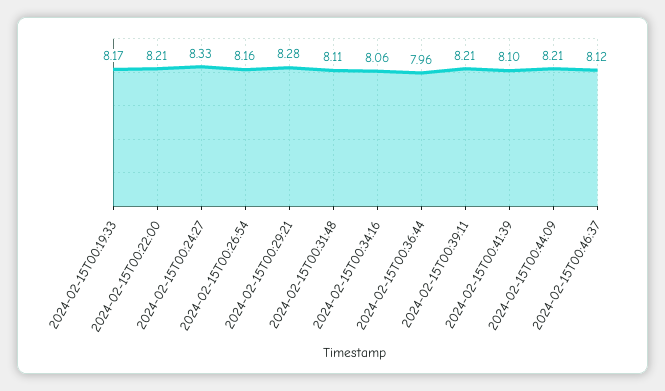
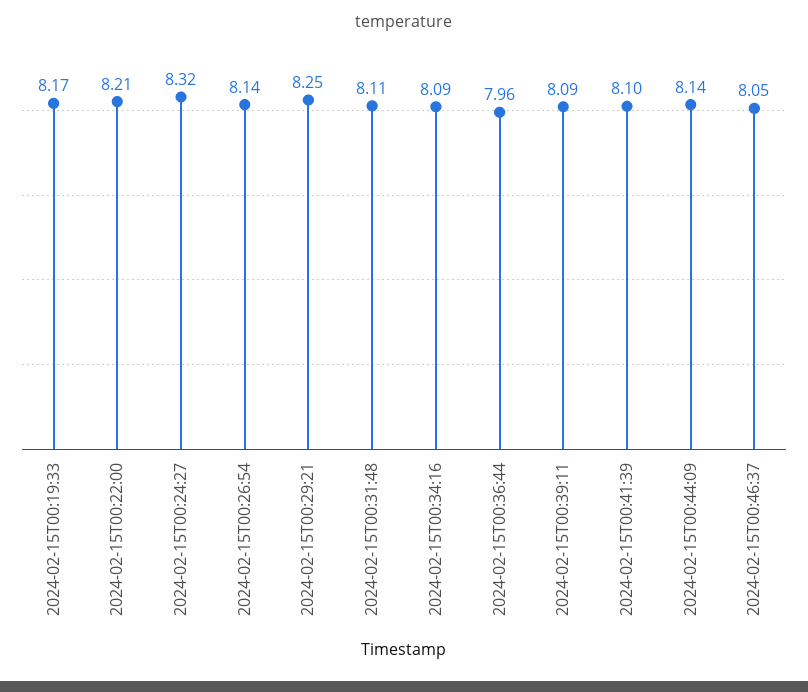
2024-02-15T00:24:27: 8.33 -> 8.32
2024-02-15T00:26:54: 8.16 -> 8.14
2024-02-15T00:29:21: 8.28 -> 8.25
2024-02-15T00:34:16: 8.06 -> 8.09
2024-02-15T00:39:11: 8.21 -> 8.09
2024-02-15T00:44:09: 8.21 -> 8.14
2024-02-15T00:46:37: 8.12 -> 8.05

